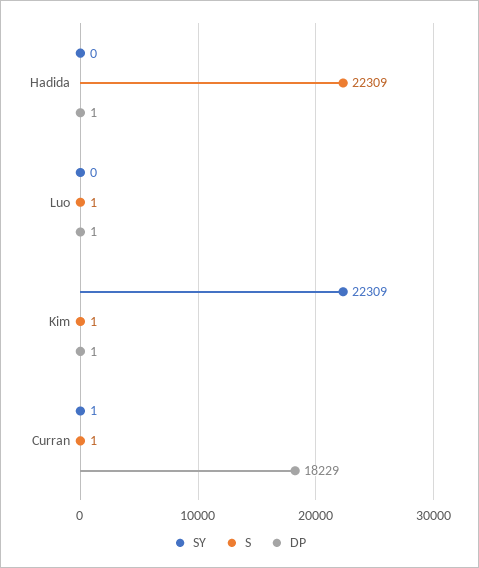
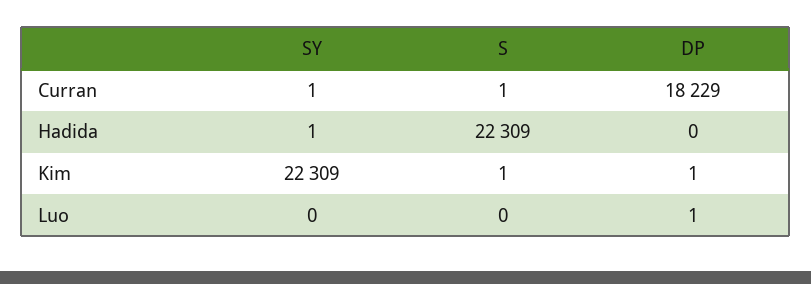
SY, Hadida: 0 -> 1
DP, Hadida: 1 -> 0
S, Luo: 1 -> 0

